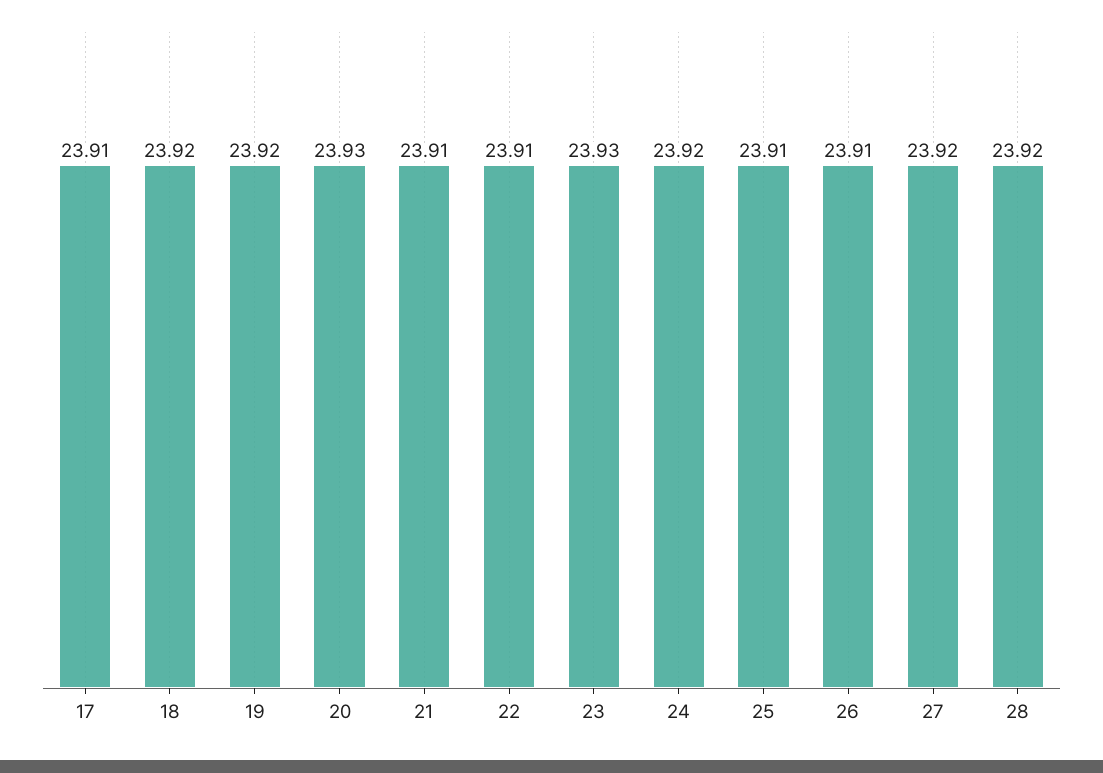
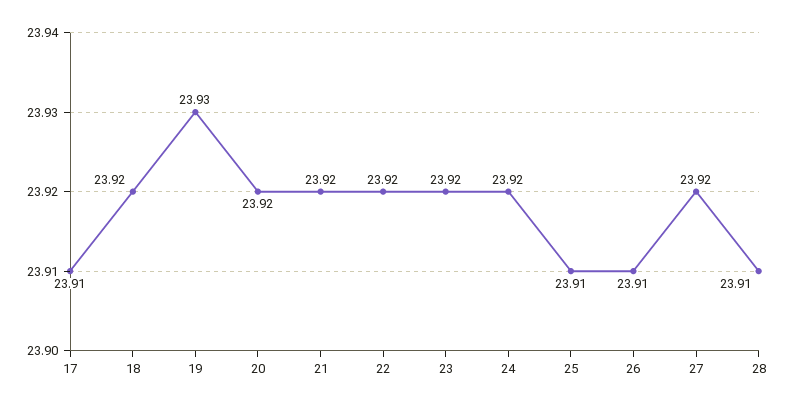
19: 23.92 -> 23.93
20: 23.93 -> 23.92
21: 23.91 -> 23.92
22: 23.91 -> 23.92
23: 23.93 -> 23.92
28: 23.92 -> 23.91

